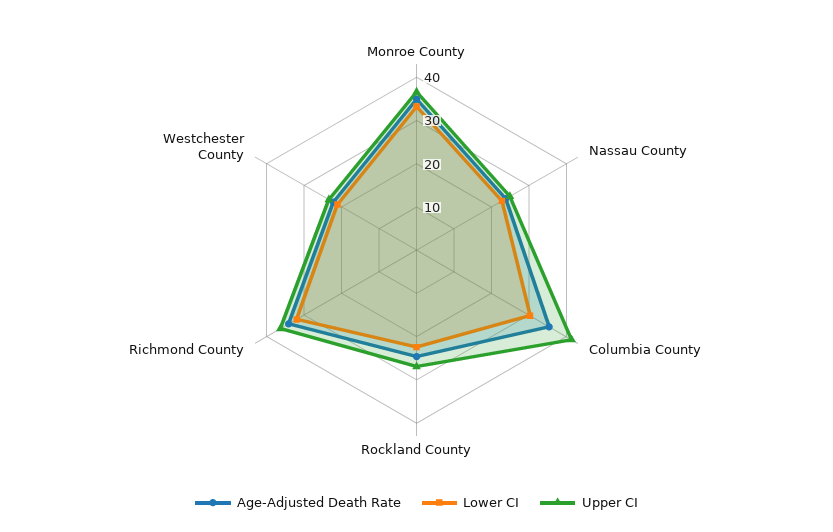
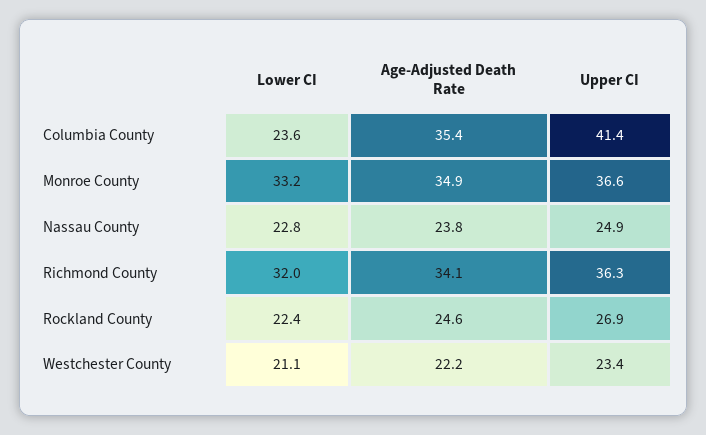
Lower CI, Columbia County: 30 -> 23.6

